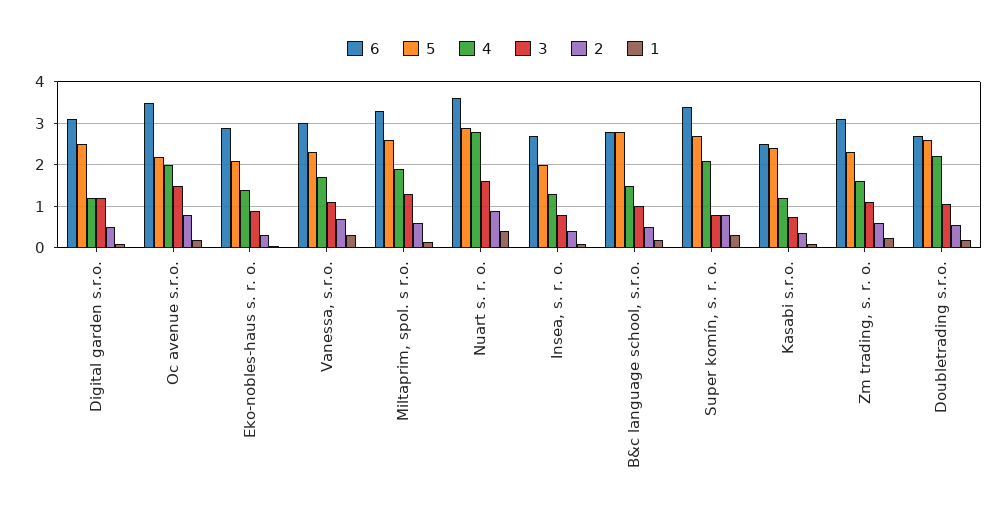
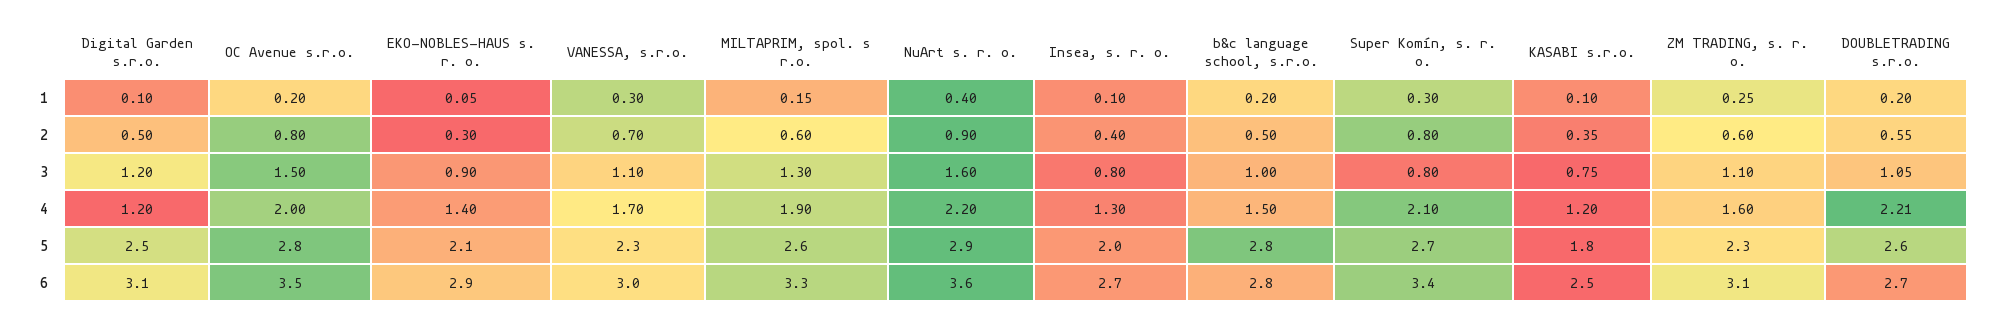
5, Oc avenue s.r.o.: 2.2 -> 2.8
4, Nuart s. r. o.: 2.8 -> 2.2
5, Kasabi s.r.o.: 2.4 -> 1.8

